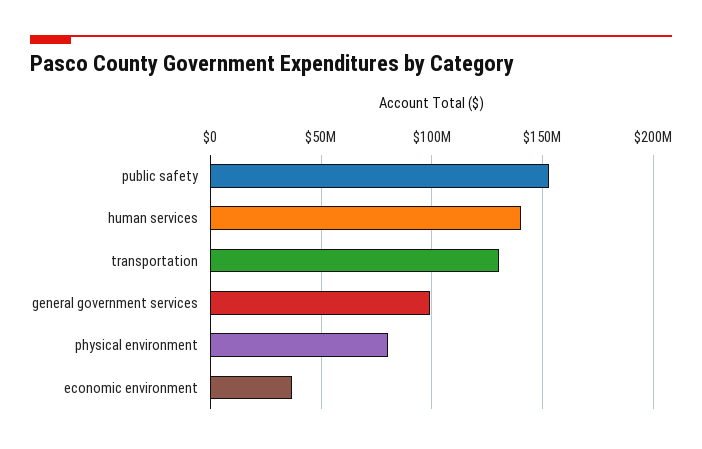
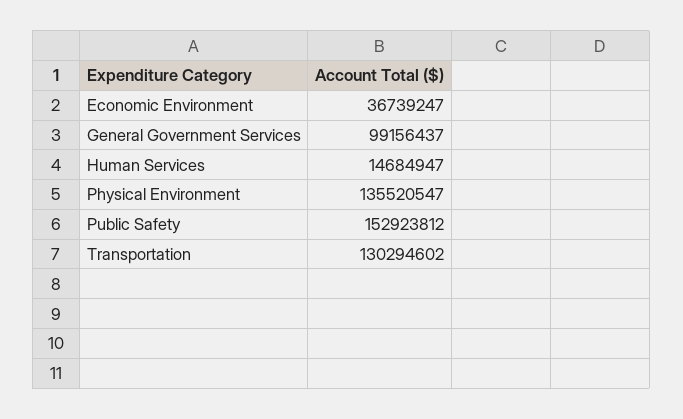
human services: 140000000 -> 14684947
physical environment: 80000000 -> 135520547

